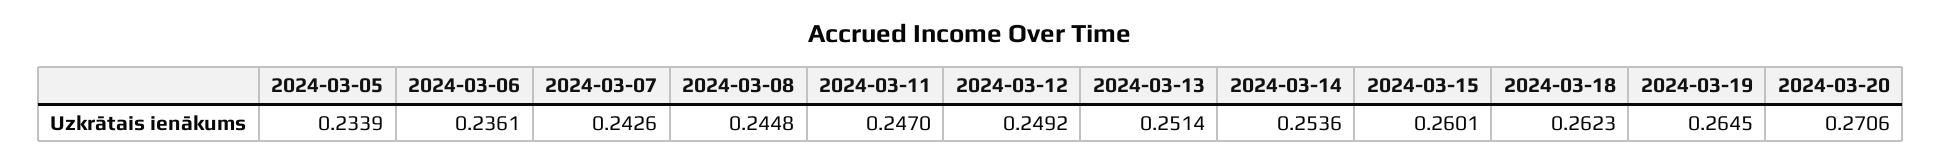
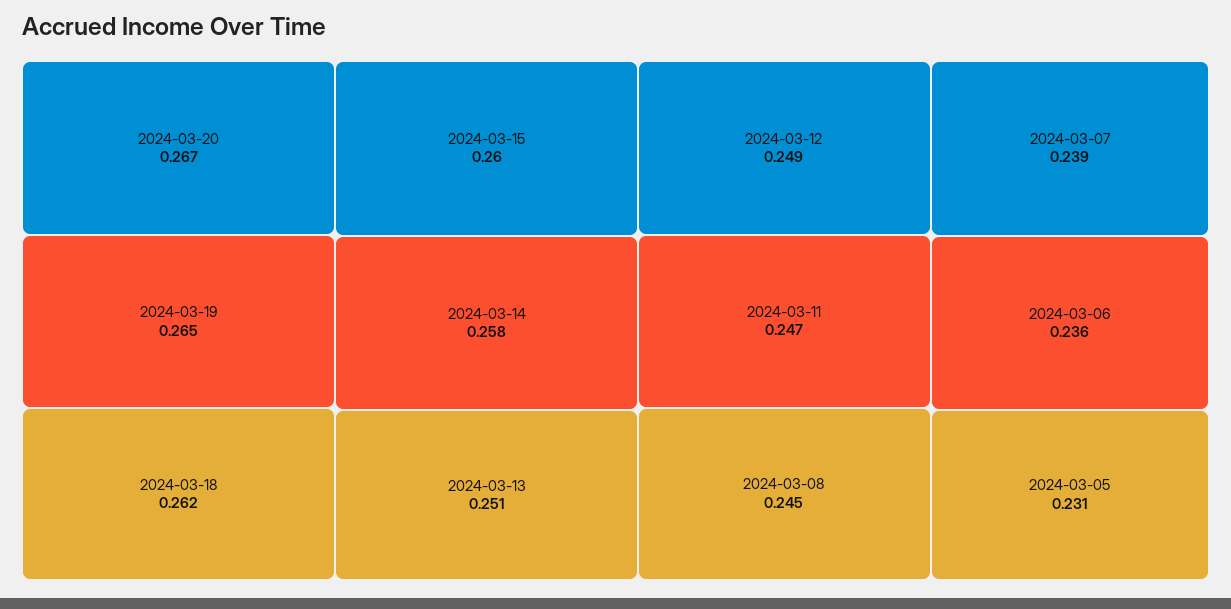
2024-03-05: 0.2339 -> 0.231
2024-03-07: 0.2426 -> 0.239
2024-03-14: 0.2536 -> 0.258
2024-03-20: 0.2706 -> 0.267

